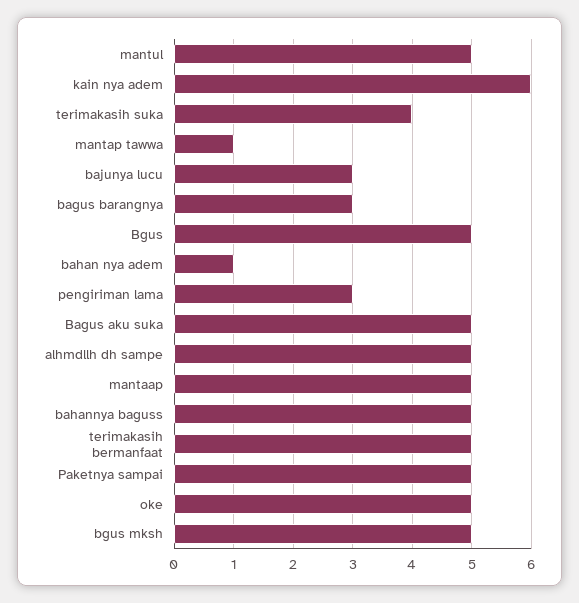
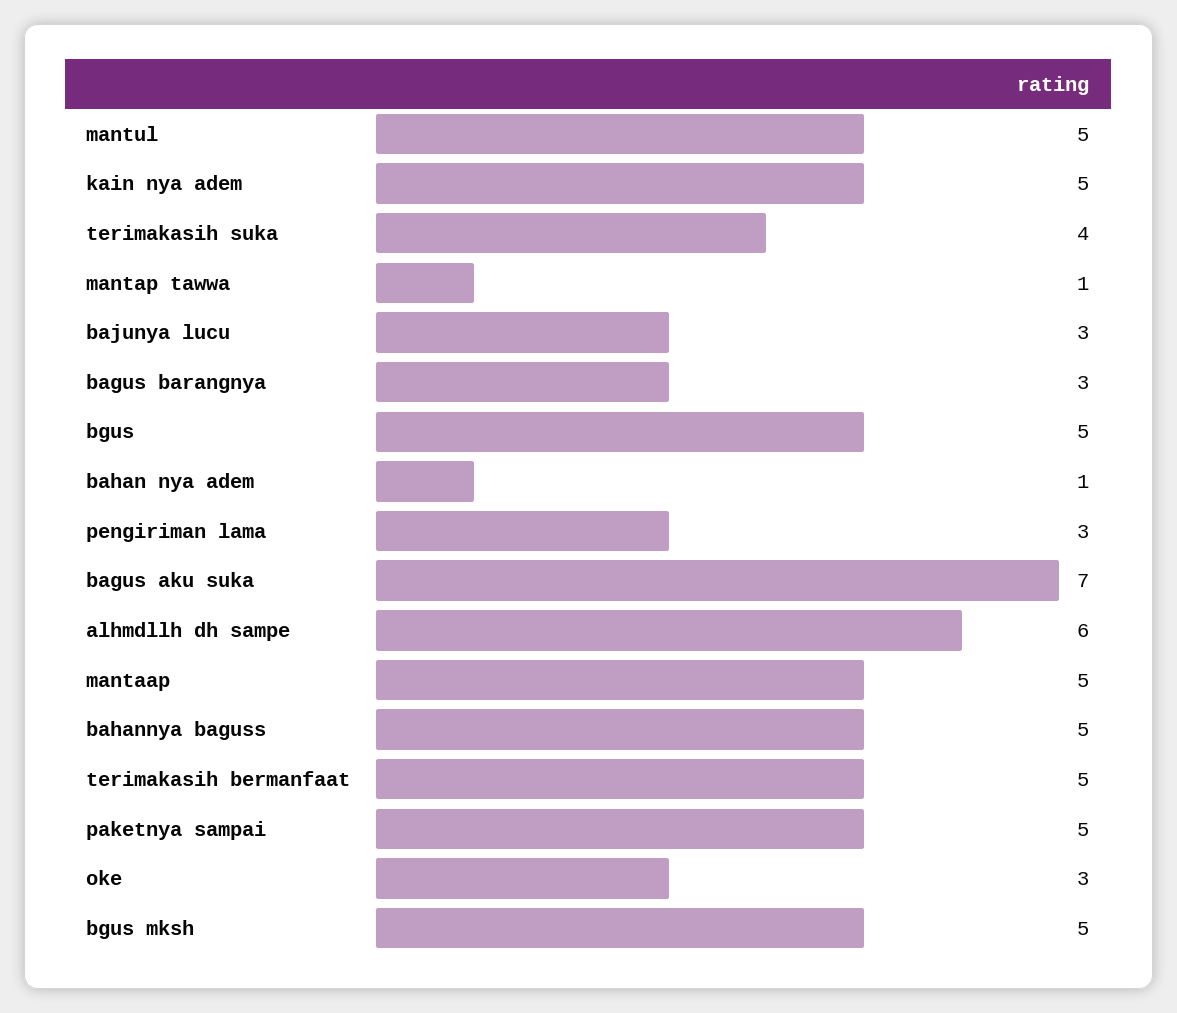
kain nya adem: 6 -> 5
Bagus aku suka: 5 -> 7
alhmdllh dh sampe: 5 -> 6
oke: 5 -> 3

